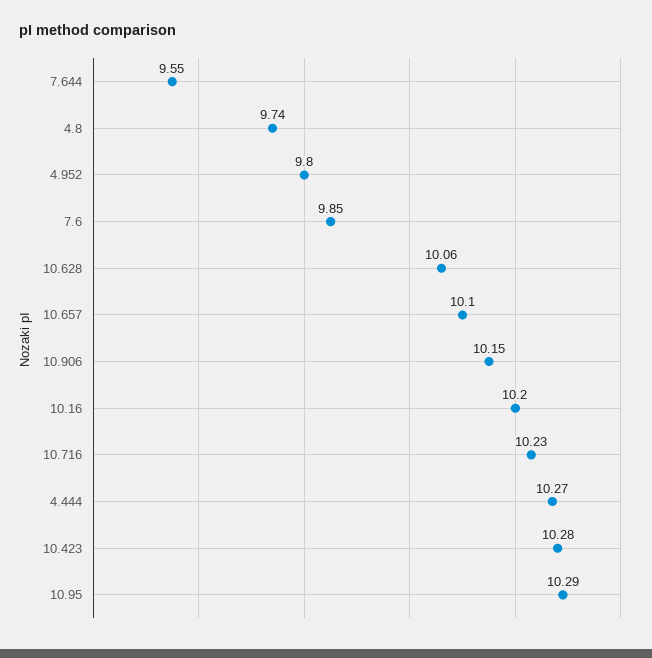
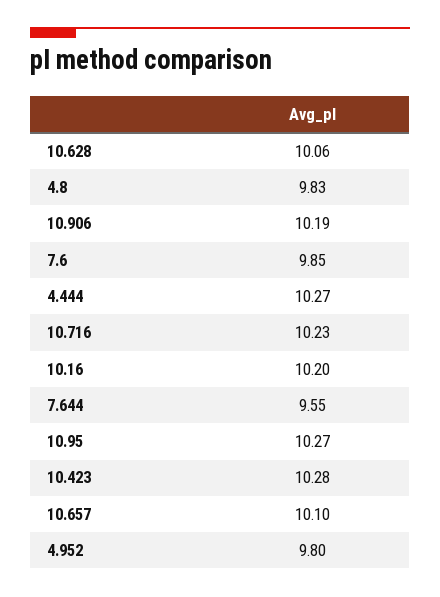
4.8: 9.74 -> 9.83
10.906: 10.15 -> 10.19
10.95: 10.29 -> 10.27

